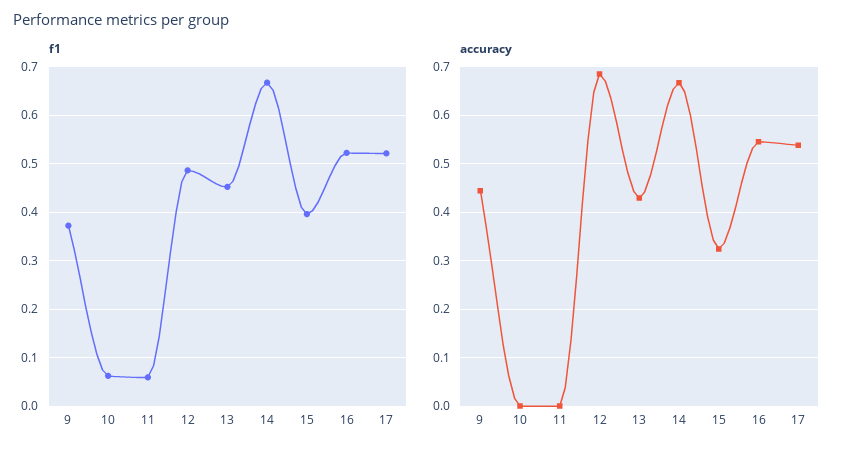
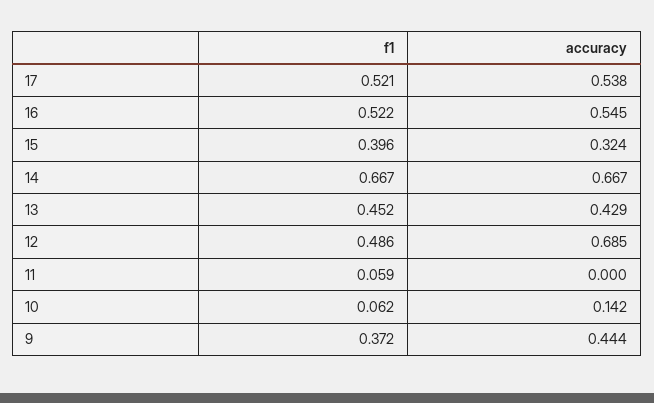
accuracy, 10: 0 -> 0.142

